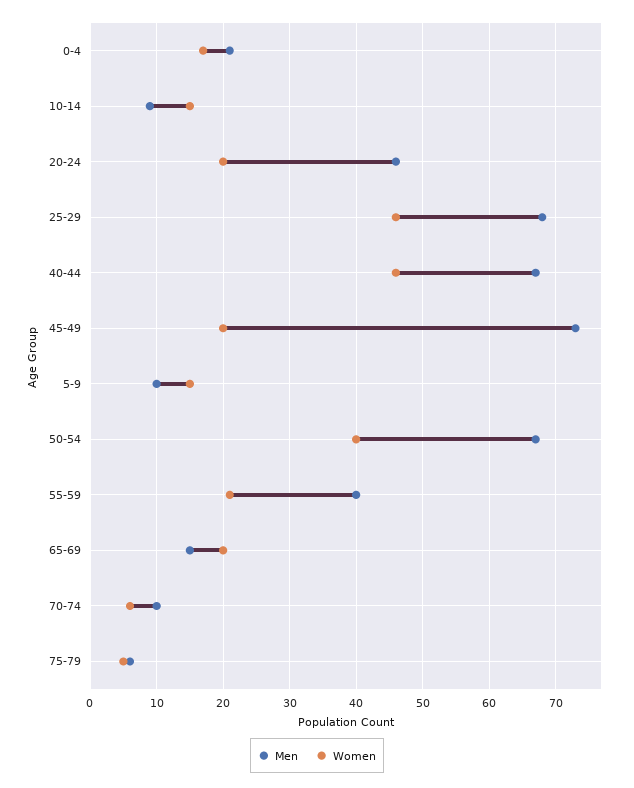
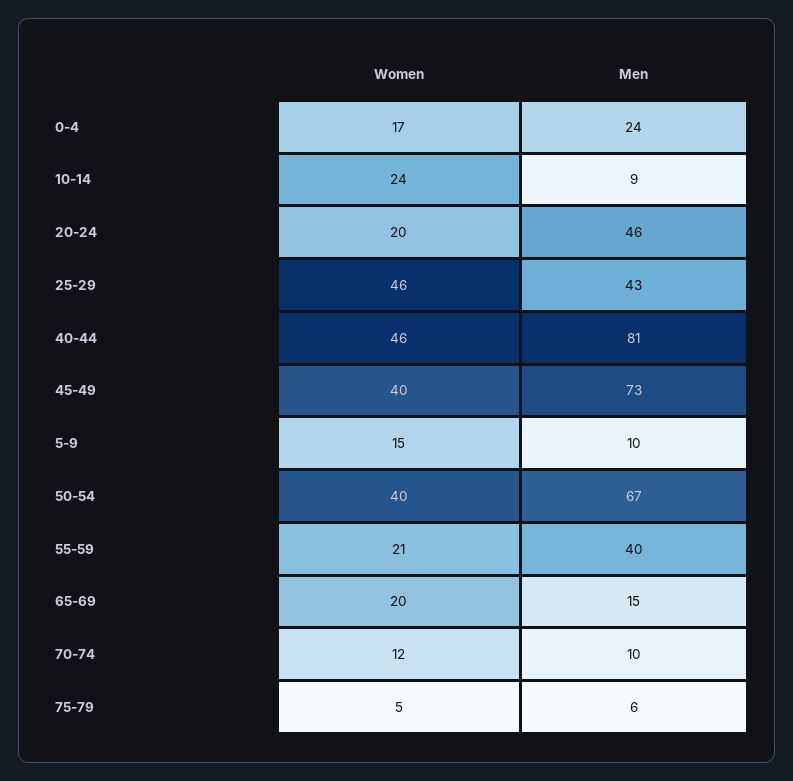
Men, 0-4: 21 -> 24
Women, 10-14: 15 -> 24
Men, 25-29: 68 -> 43
Men, 40-44: 67 -> 81
Women, 45-49: 20 -> 40
Women, 70-74: 6 -> 12

